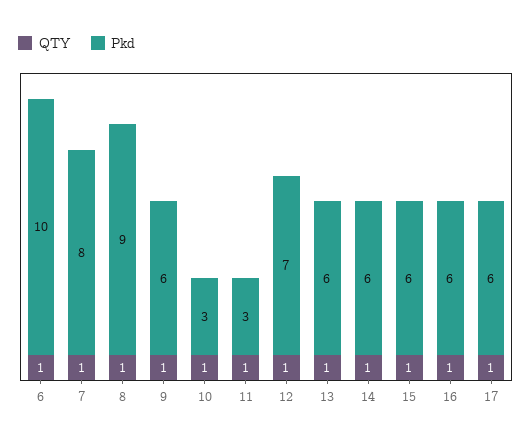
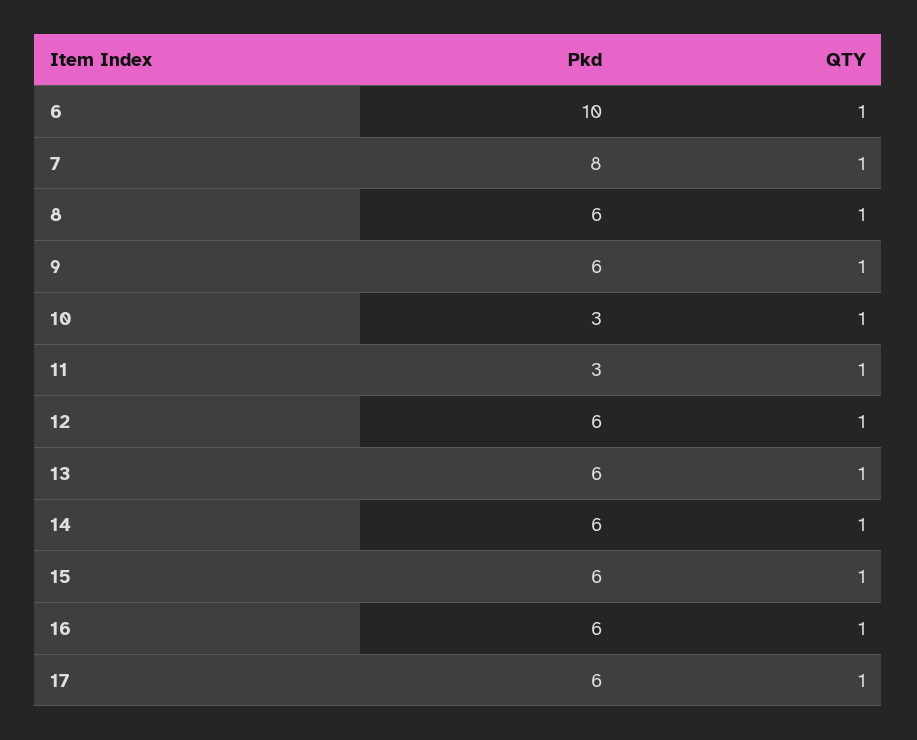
Pkd, 8: 9 -> 6
Pkd, 12: 7 -> 6

